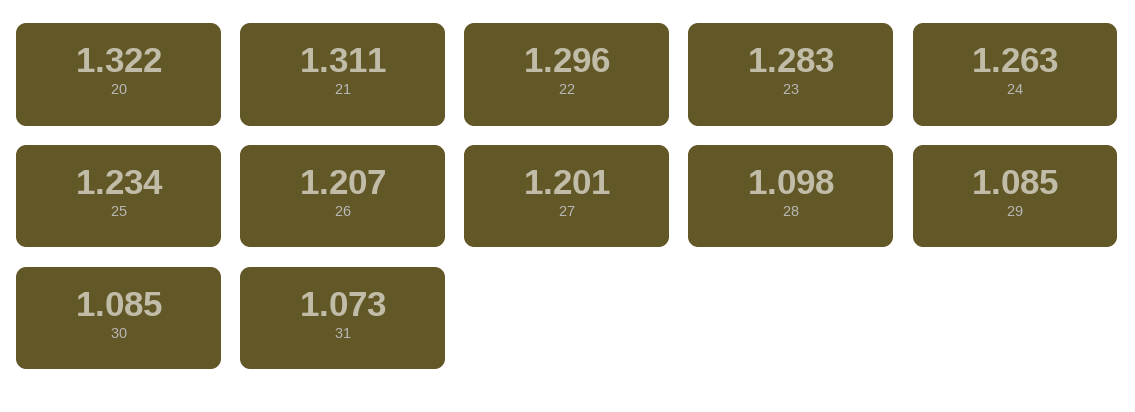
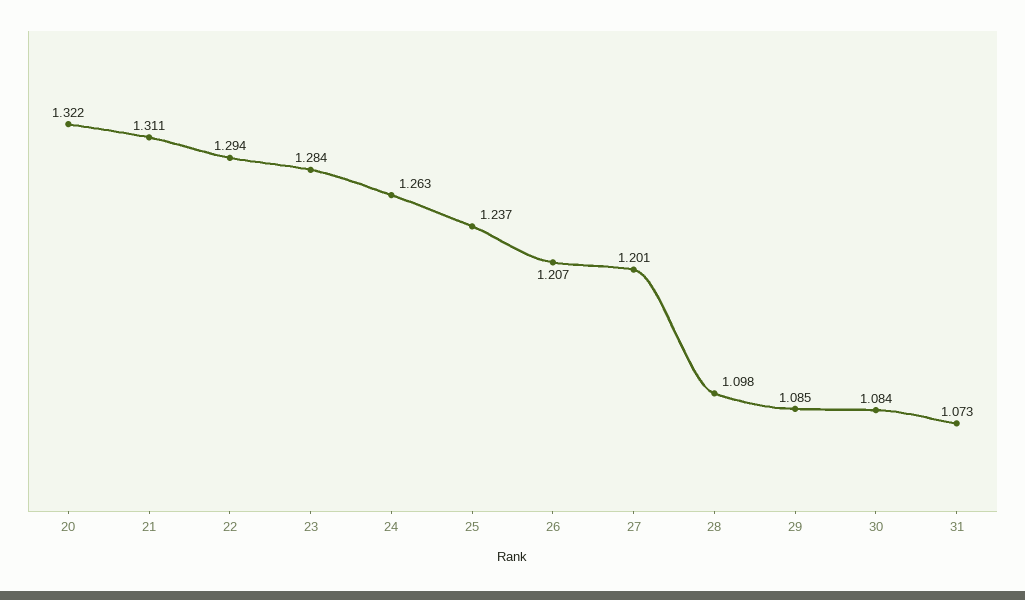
22: 1.296 -> 1.294
23: 1.283 -> 1.284
25: 1.234 -> 1.237
30: 1.085 -> 1.084

